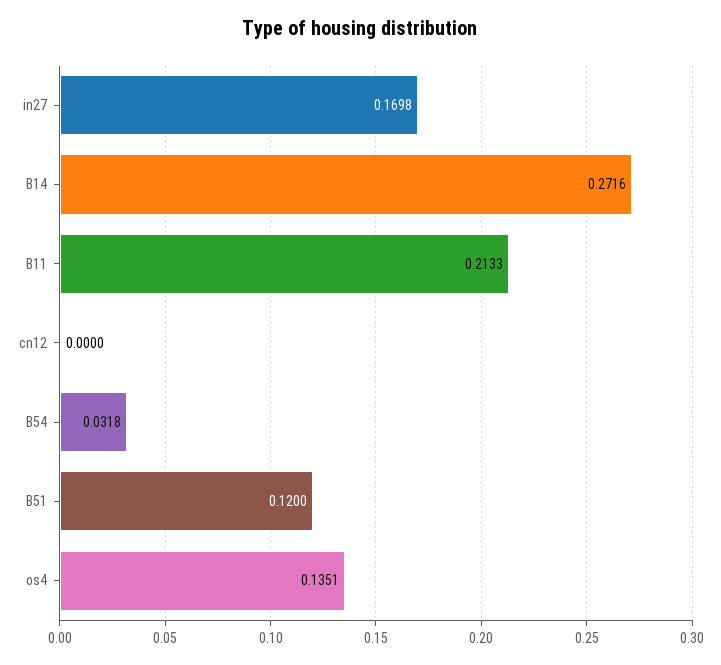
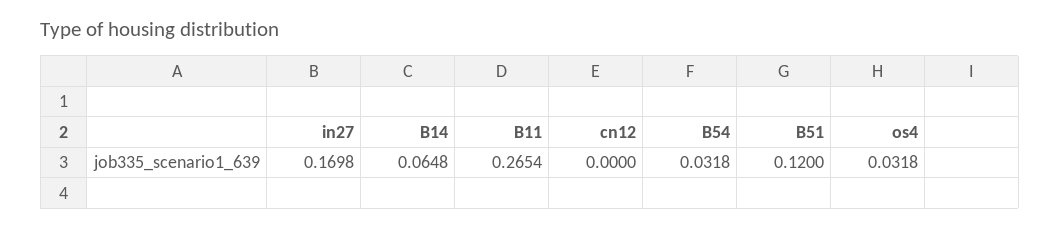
B14: 0.2716 -> 0.0648
B11: 0.2133 -> 0.2654
os4: 0.1351 -> 0.0318

